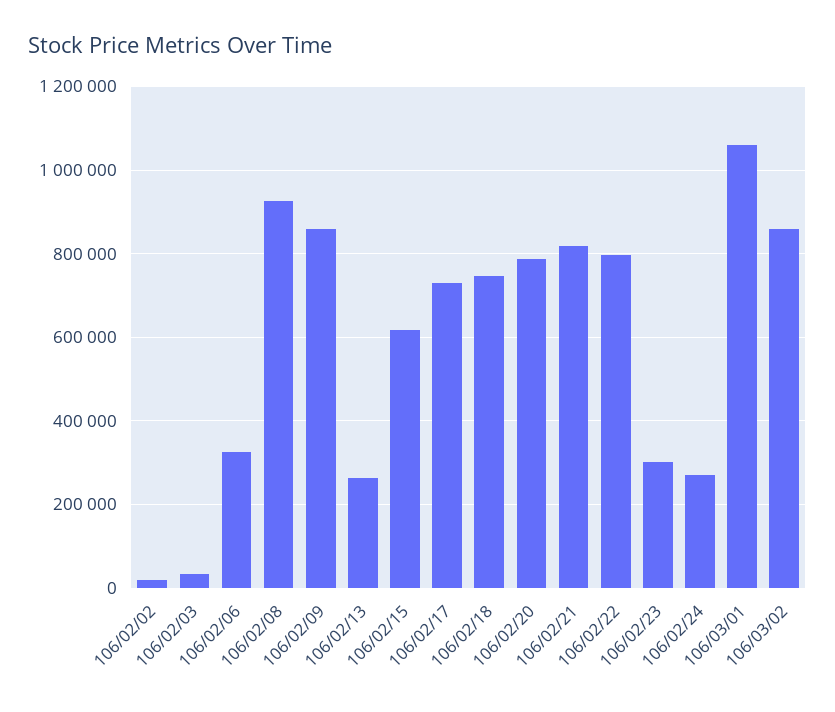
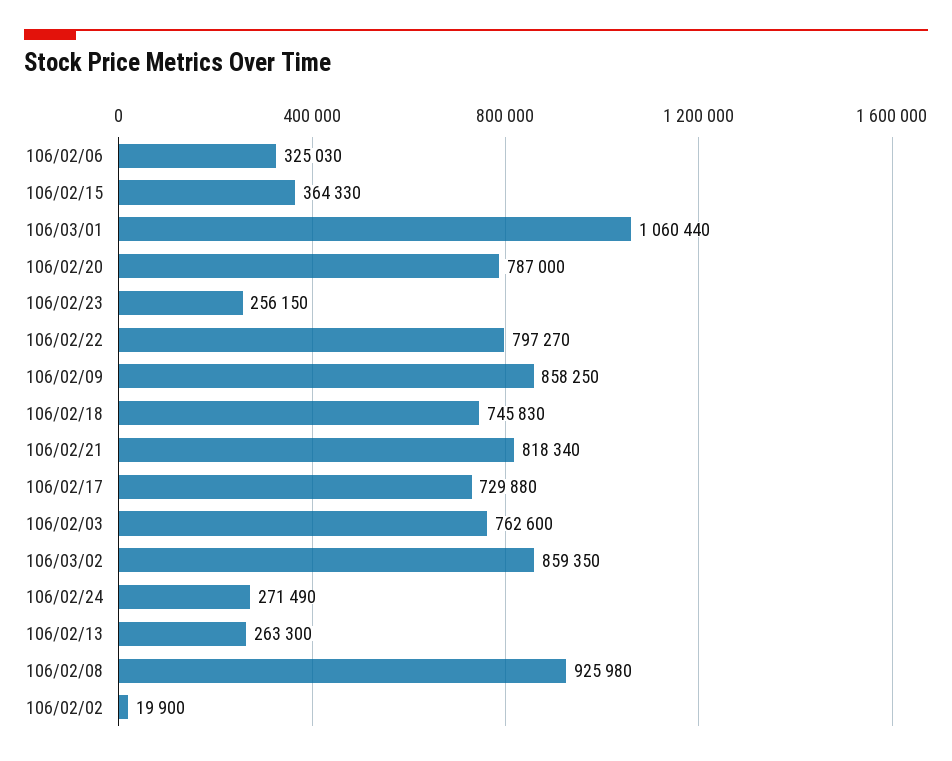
106/02/03: 40000 -> 762600
106/02/15: 620000 -> 364330
106/02/23: 300000 -> 256150

